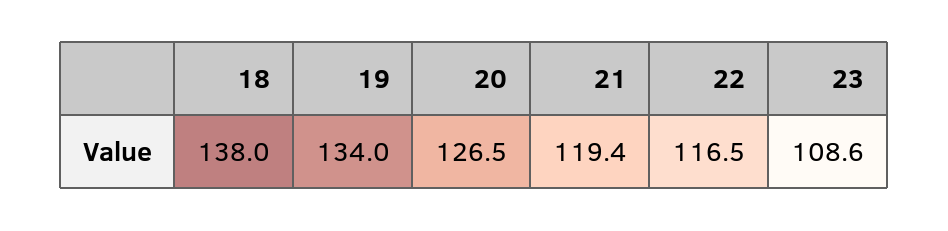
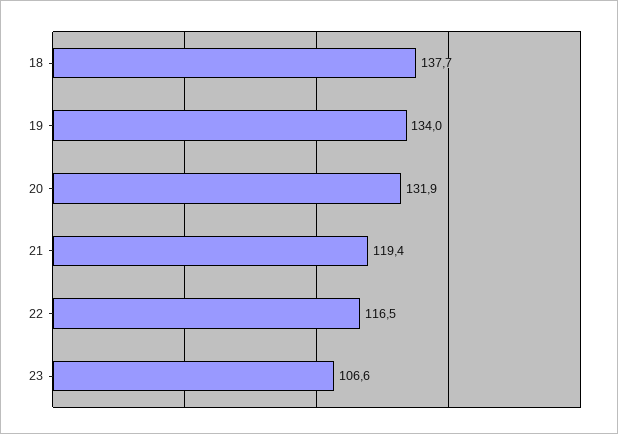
18: 138 -> 137.7
20: 126.5 -> 131.9
23: 108.6 -> 106.6

